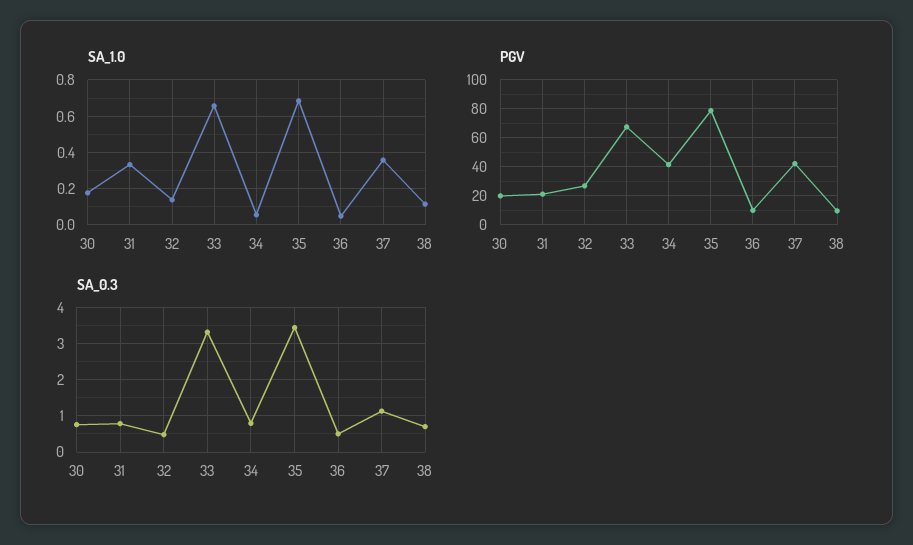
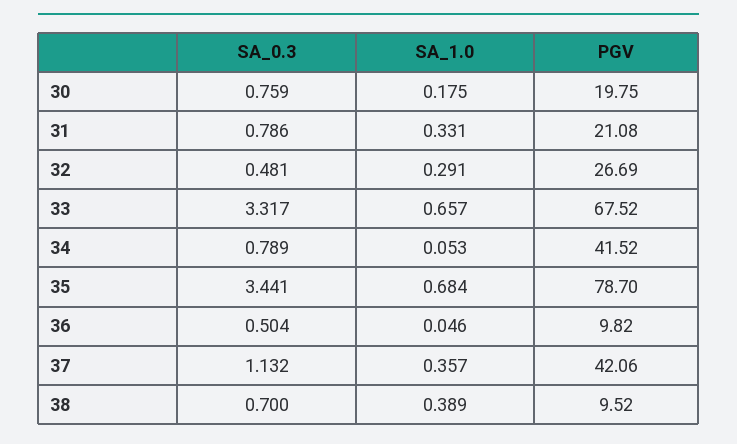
SA_1.0, 32: 0.15 -> 0.291
SA_1.0, 38: 0.1 -> 0.389

